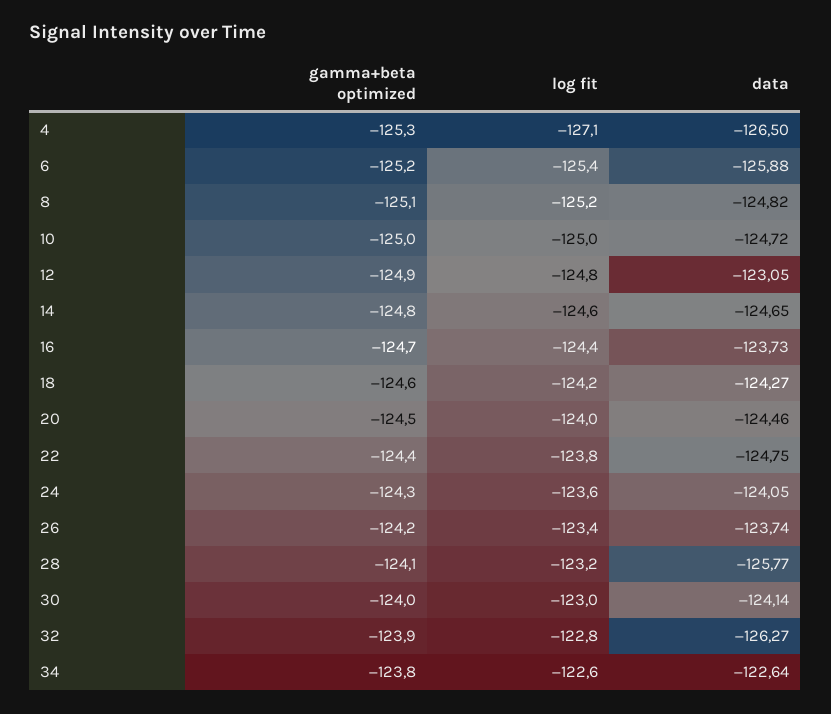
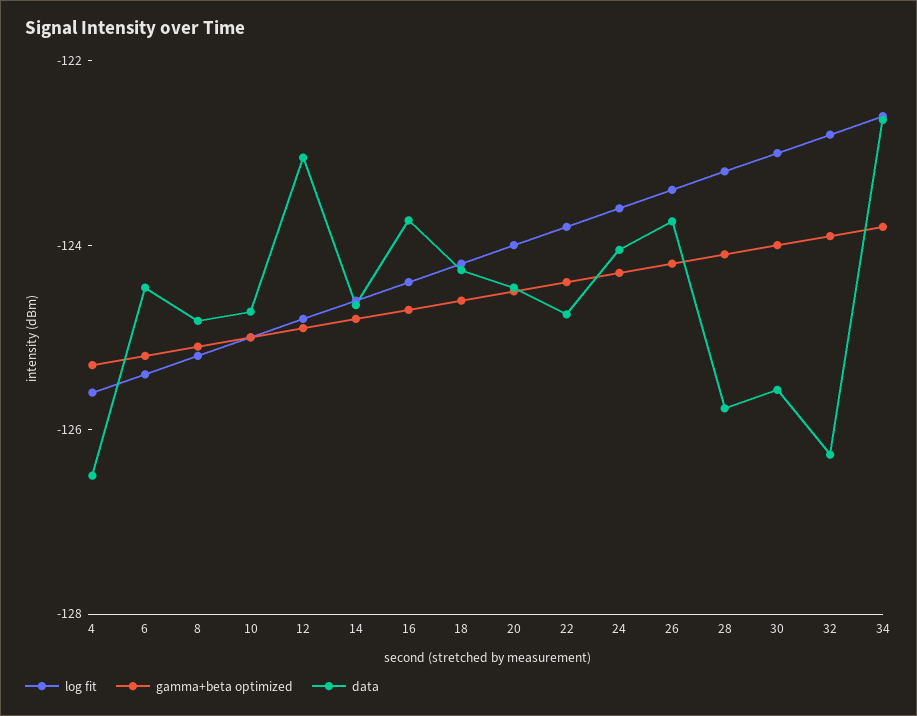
log fit, 4: -127.1 -> -125.5
data, 6: -125.88 -> -124.5
data, 30: -124.14 -> -125.5

